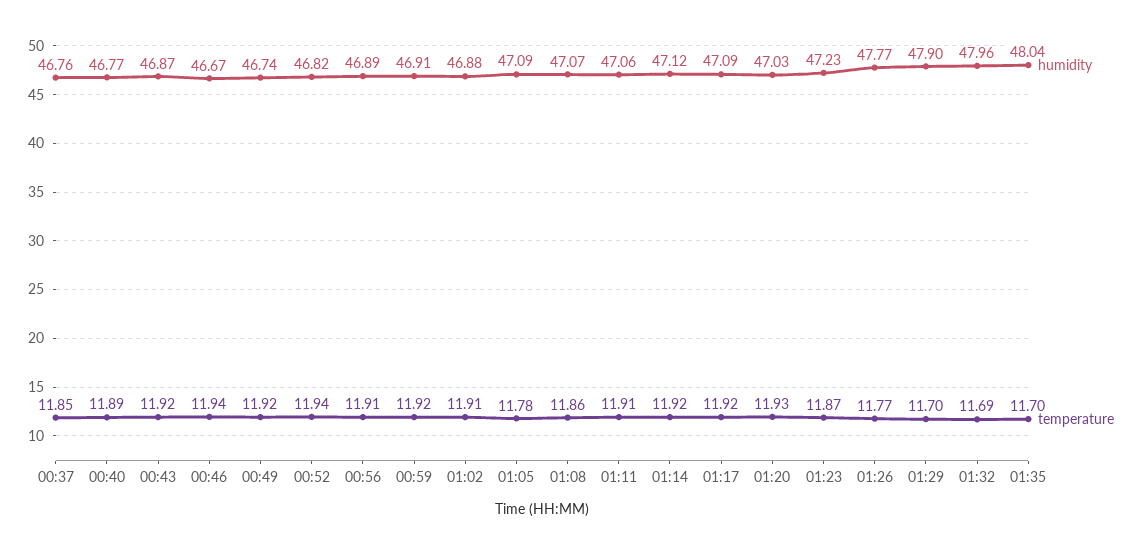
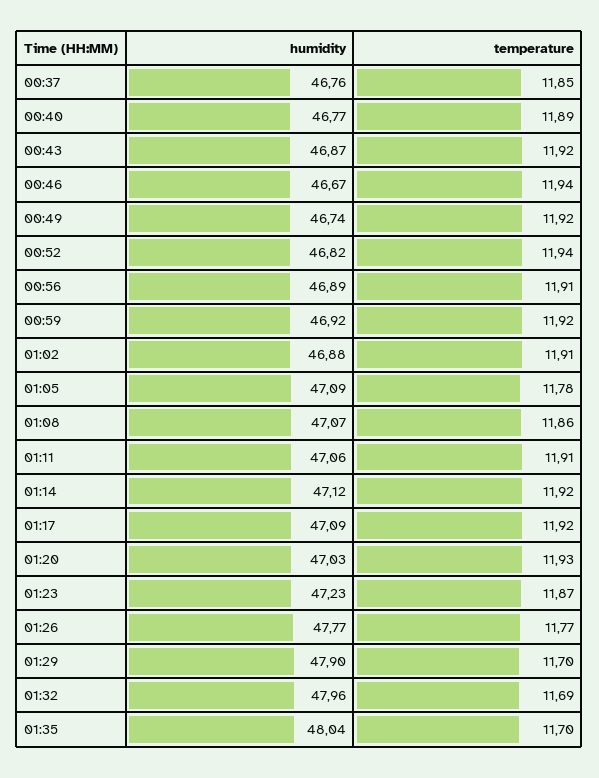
humidity, 00:59: 46.91 -> 46.92

